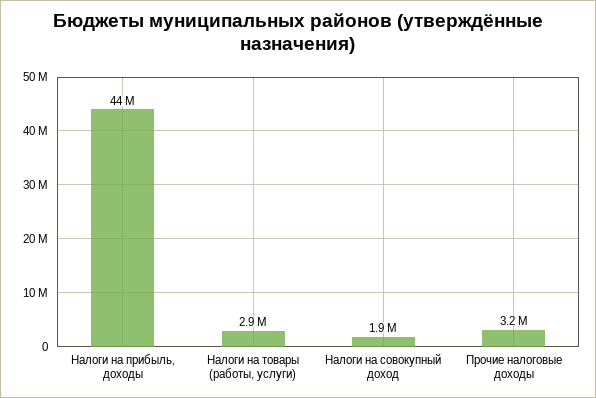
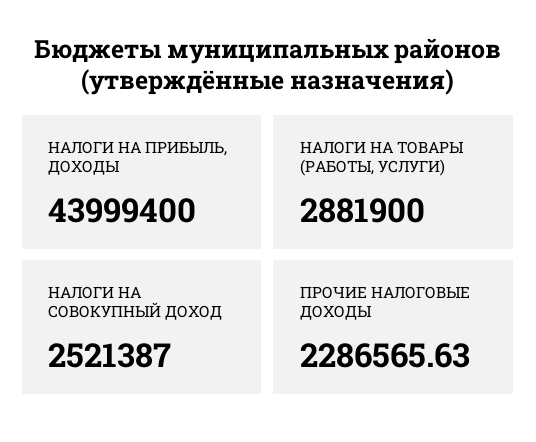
Налоги на совокупный доход: 1900000 -> 2521387
Прочие налоговые доходы: 3200000 -> 2286565.63

